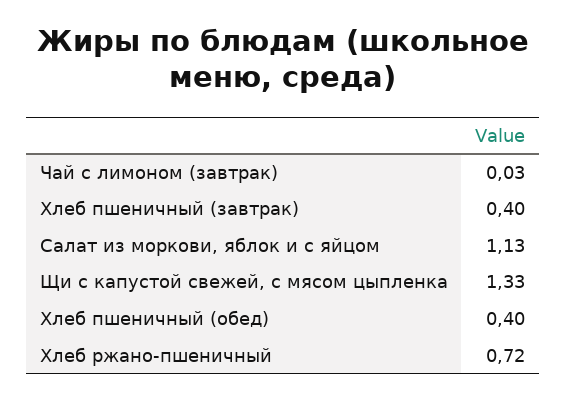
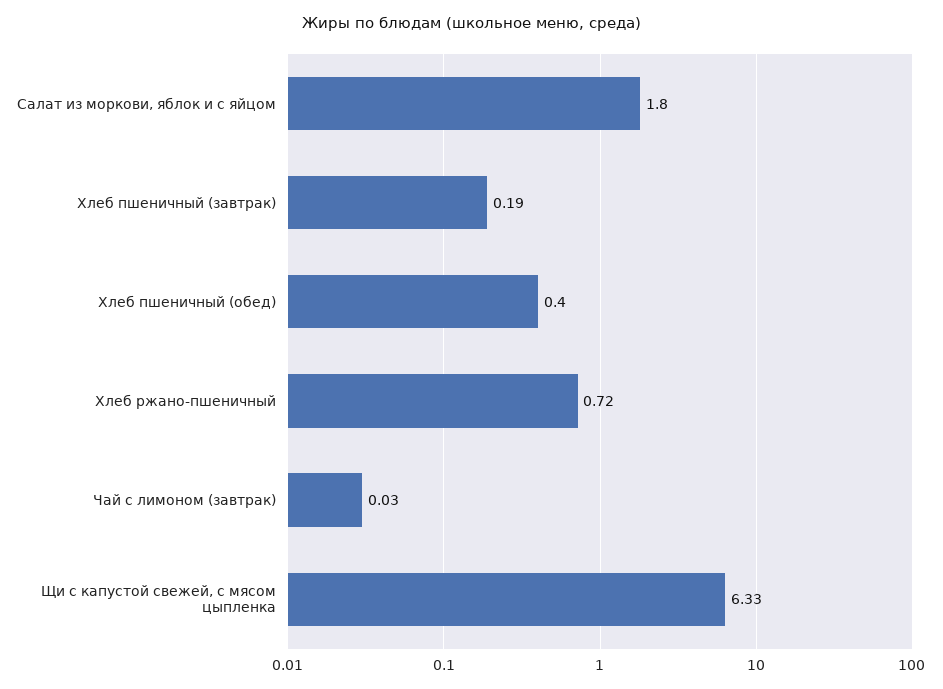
Хлеб пшеничный (завтрак): 0.4 -> 0.19
Салат из моркови, яблок и с яйцом: 1.13 -> 1.8
Щи с капустой свежей, с мясом цыпленка: 1.33 -> 6.33

